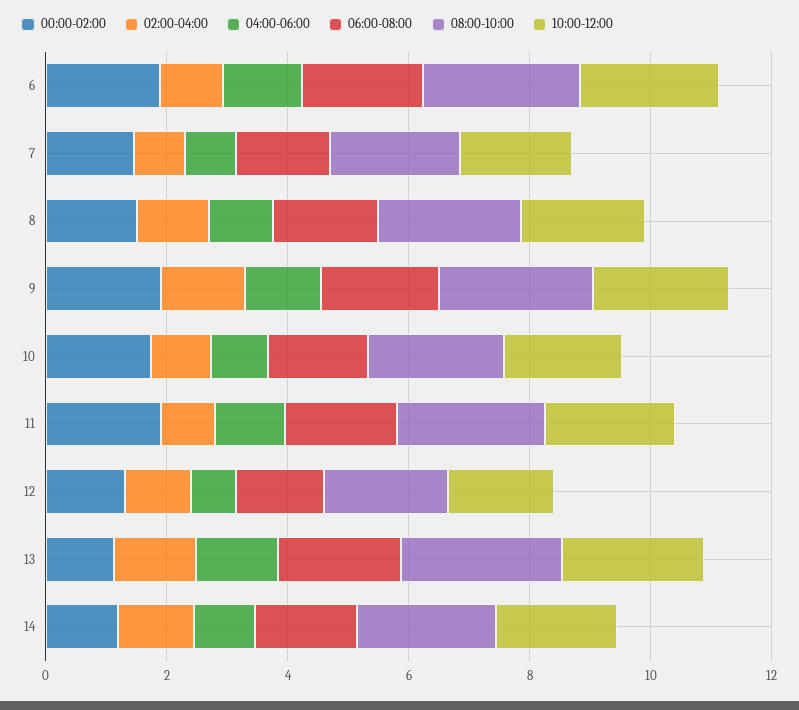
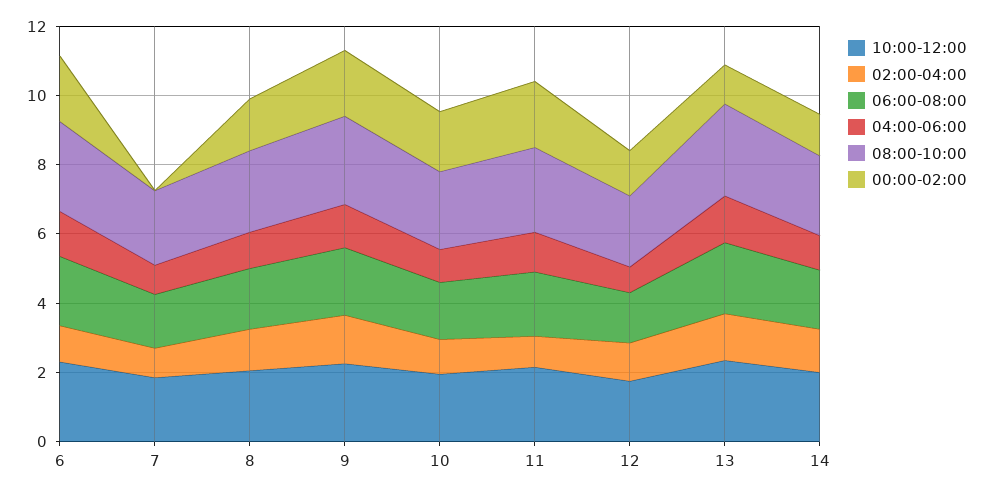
00:00-02:00, 7: 1.5 -> 0

